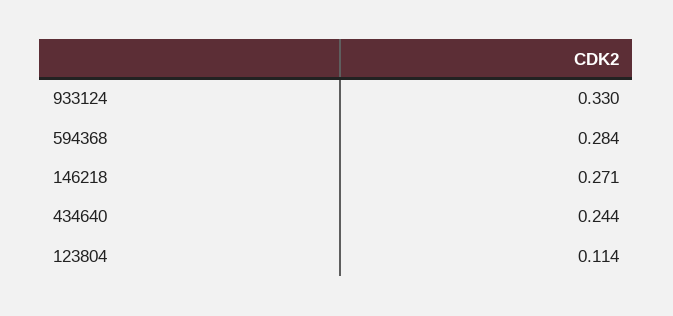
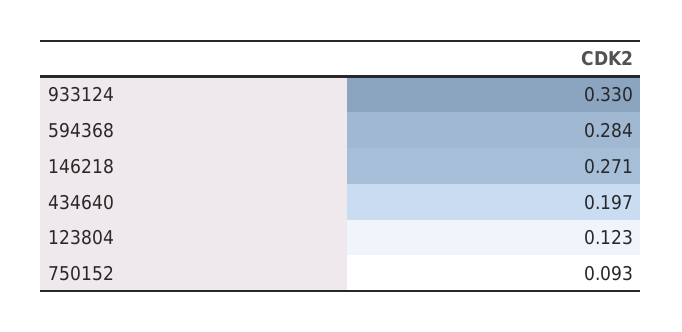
434640: 0.244 -> 0.197
123804: 0.114 -> 0.123
750152: none -> 0.093

